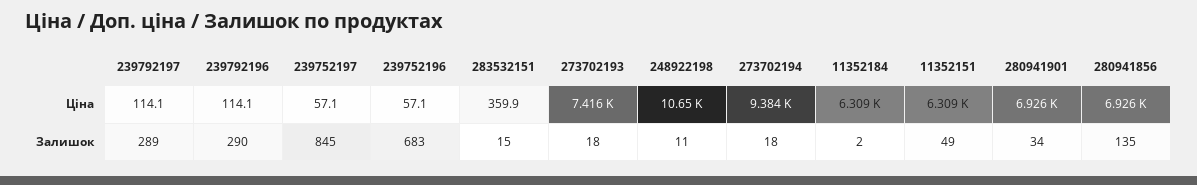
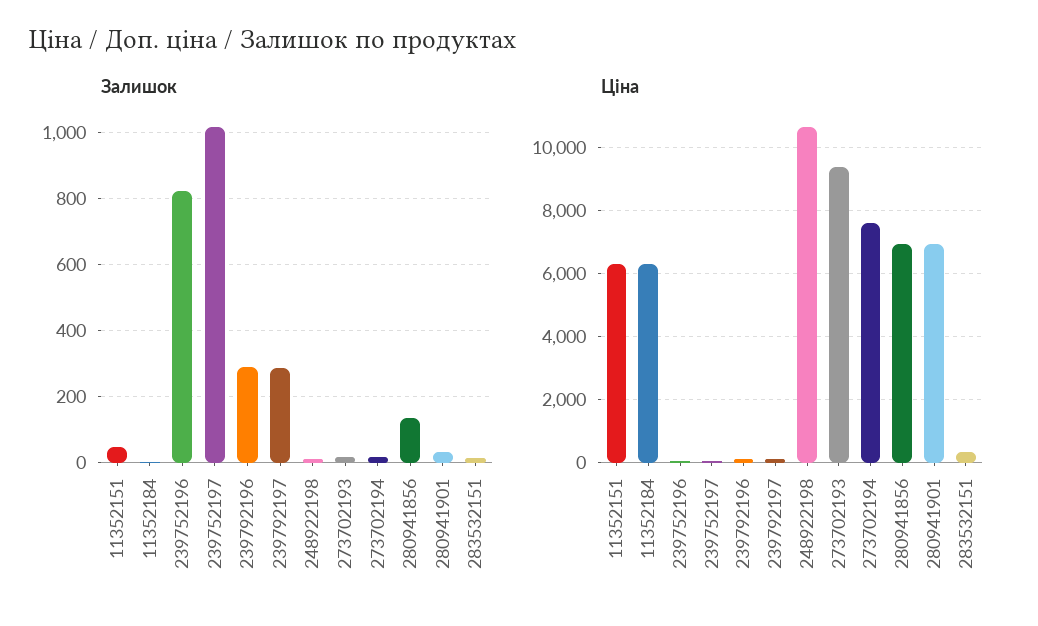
Ціна, 273702193: 7416 -> 9400
Ціна, 273702194: 9384 -> 7600
Залишок, 239752197: 845 -> 1020
Залишок, 239752196: 683 -> 820

